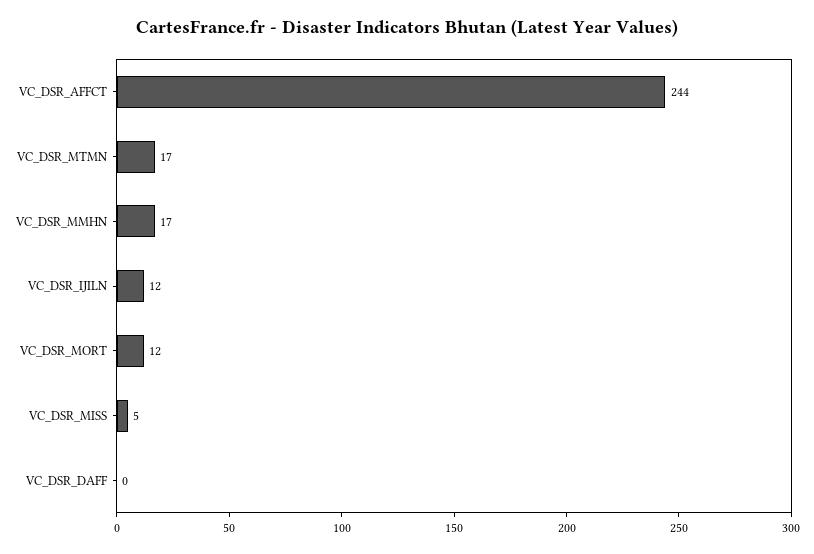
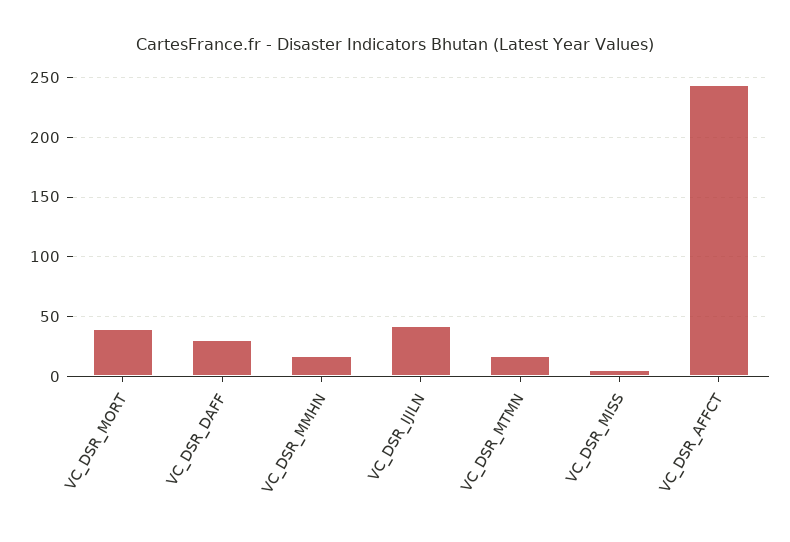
VC_DSR_IJILN: 12 -> 40
VC_DSR_MORT: 12 -> 40
VC_DSR_DAFF: 0 -> 30

